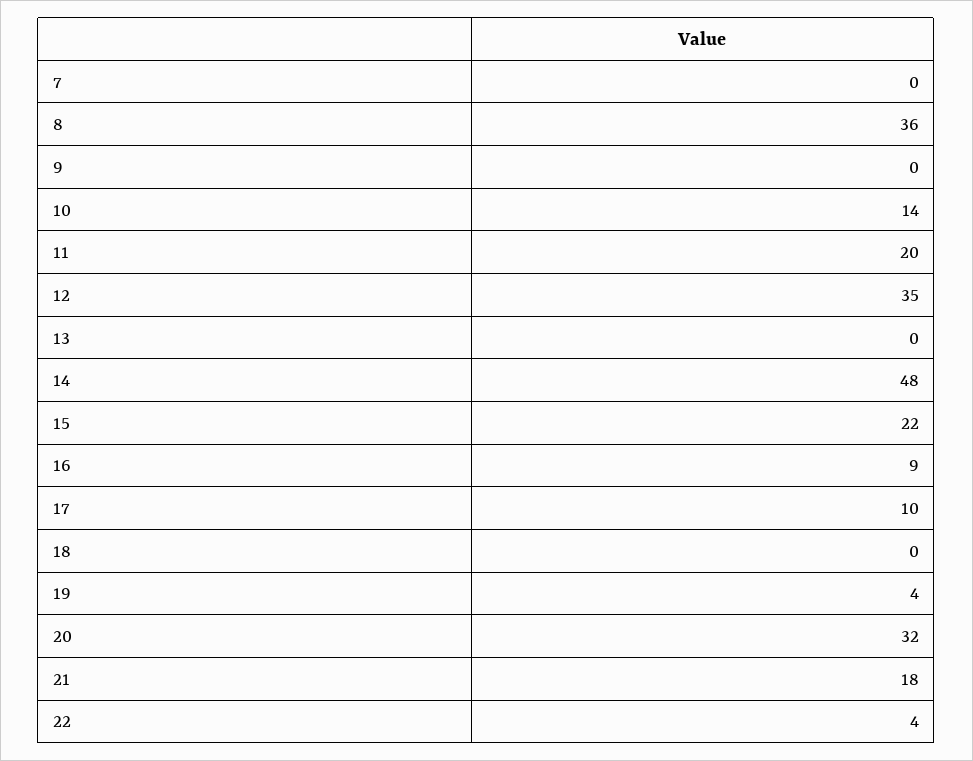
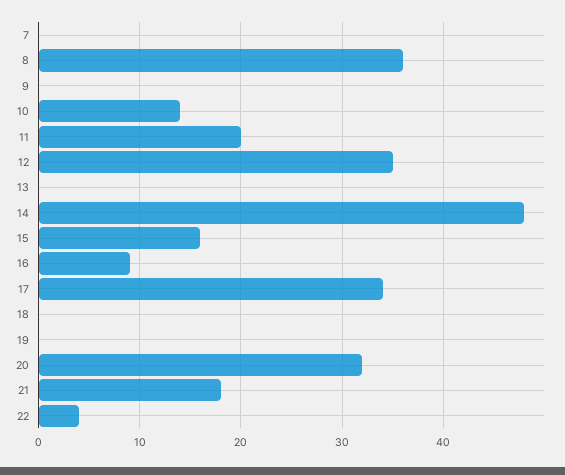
15: 22 -> 16
17: 10 -> 34
19: 4 -> 0

